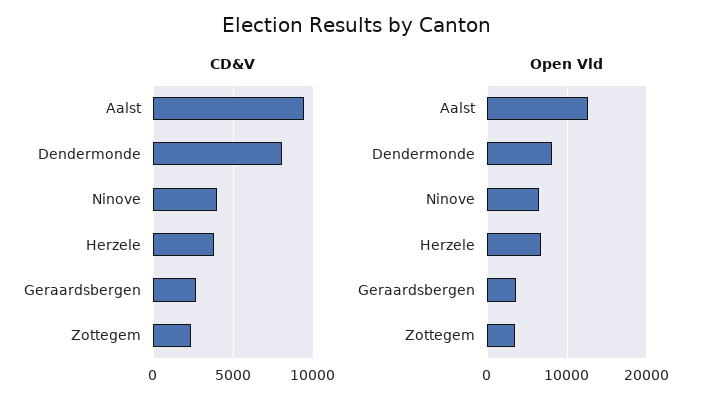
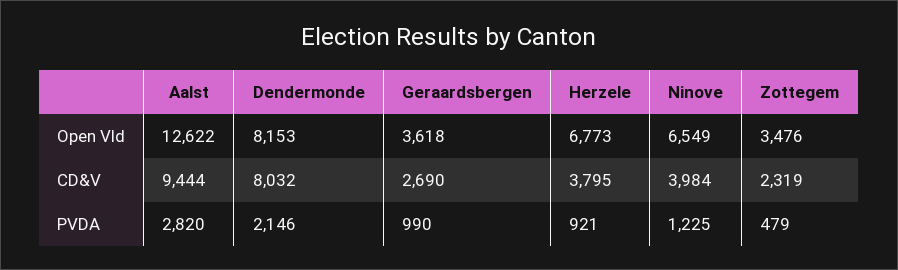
PVDA, Aalst: none -> 2820
PVDA, Dendermonde: none -> 2146
PVDA, Geraardsbergen: none -> 990
PVDA, Herzele: none -> 921
PVDA, Ninove: none -> 1225
PVDA, Zottegem: none -> 479

